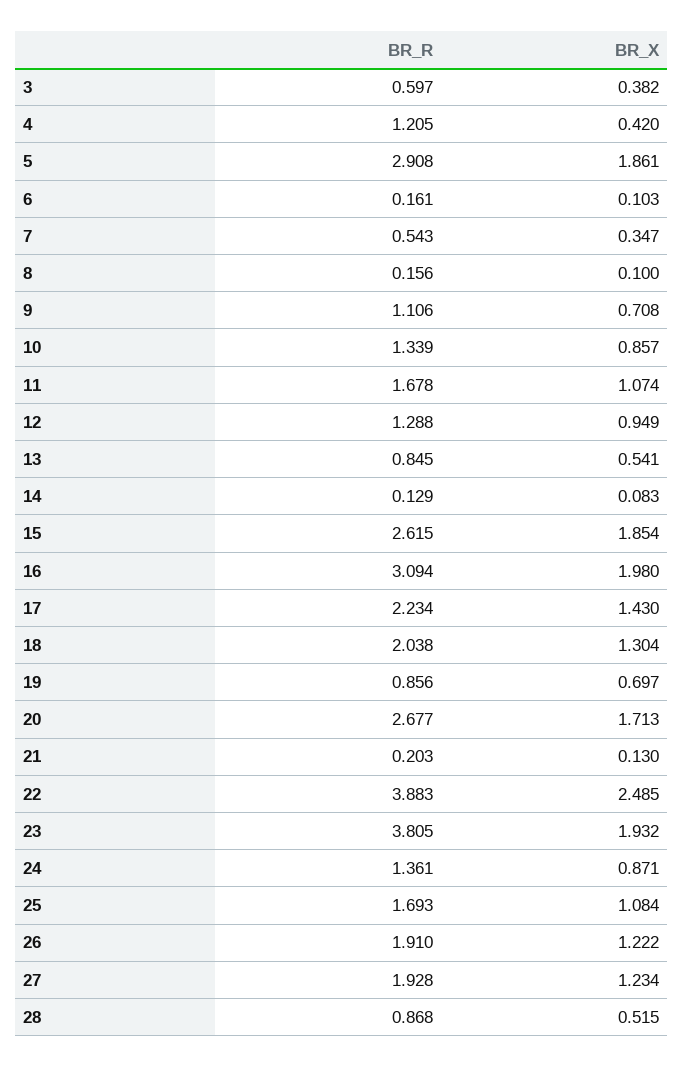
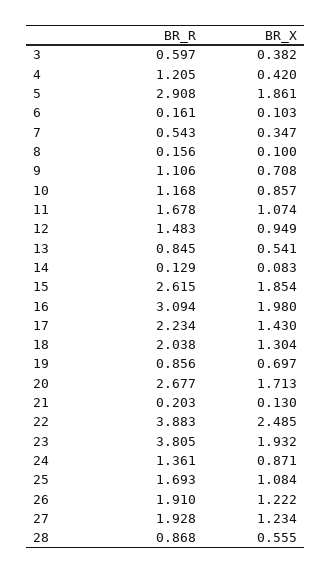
BR_R, 10: 1.339 -> 1.168
BR_R, 12: 1.288 -> 1.483
BR_X, 28: 0.515 -> 0.555

